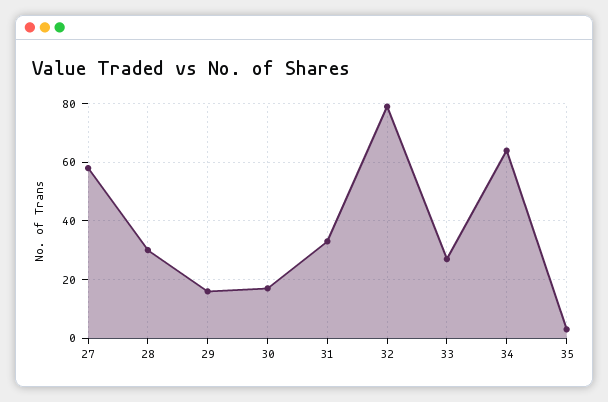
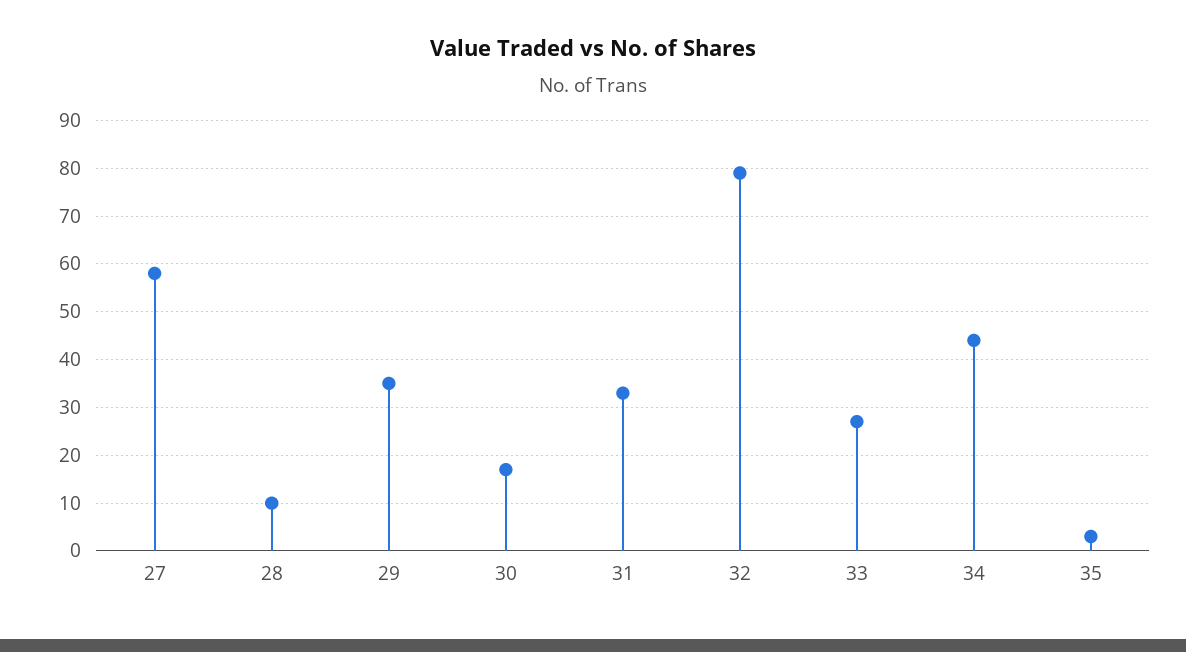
28: 30 -> 10
29: 15 -> 35
34: 65 -> 45

